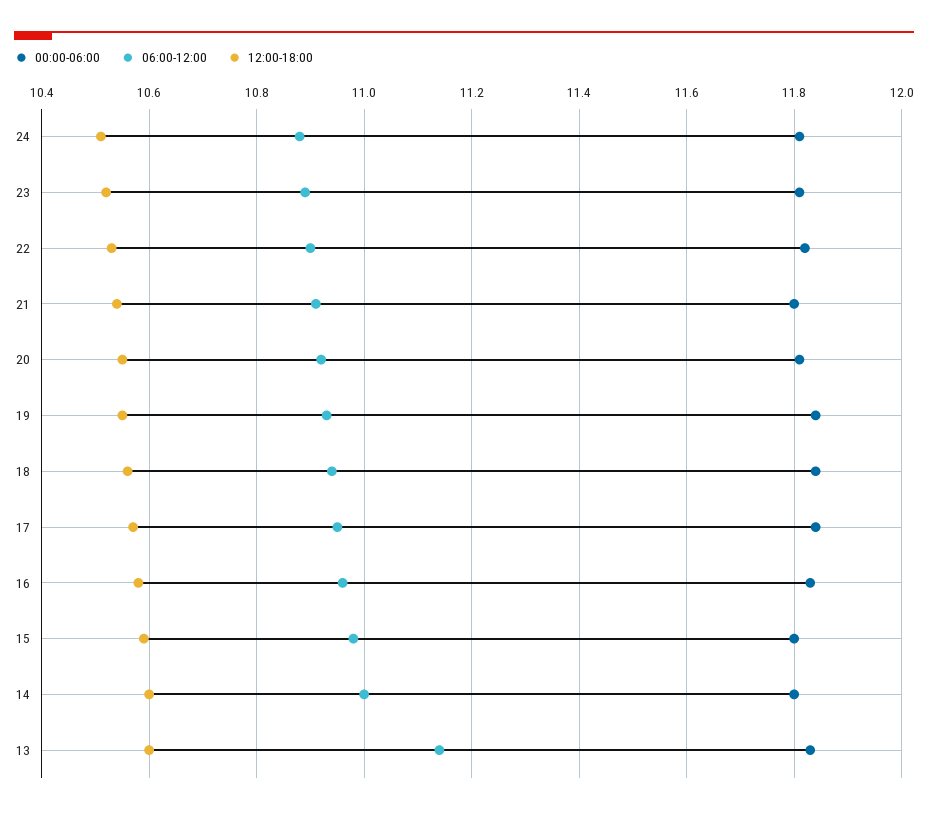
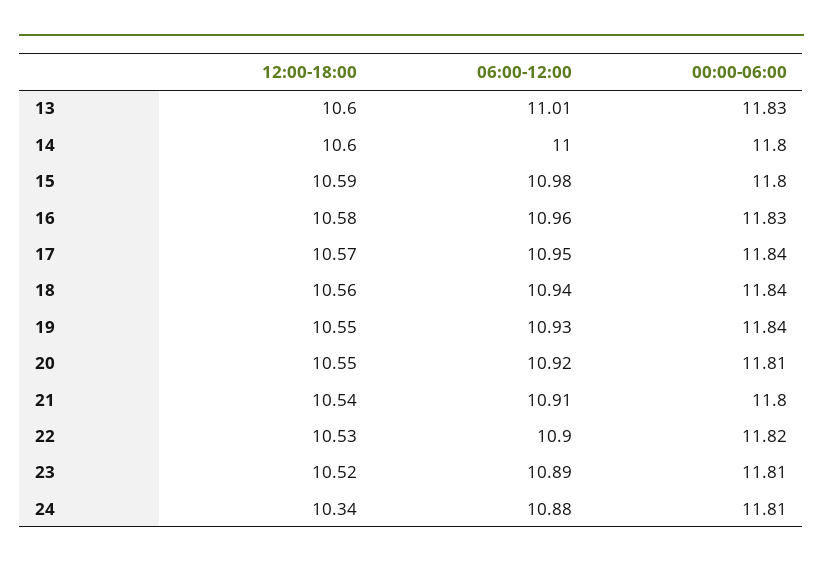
12:00-18:00, 24: 10.5 -> 10.34
06:00-12:00, 13: 11.15 -> 11.01

